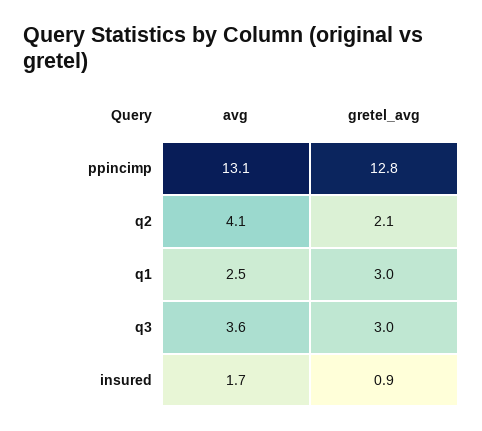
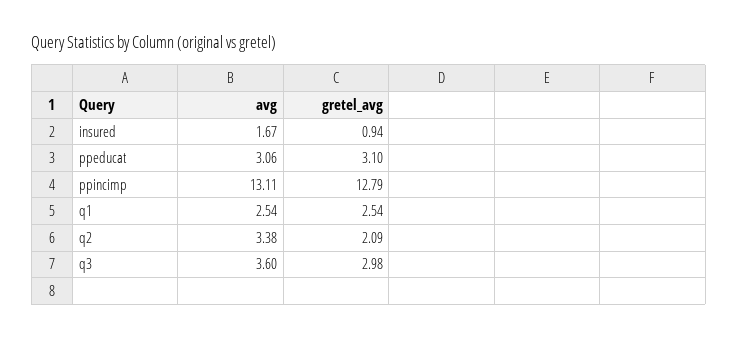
avg, q2: 4.1 -> 3.38
gretel_avg, q1: 3 -> 2.54
avg, ppeducat: none -> 3.06
gretel_avg, ppeducat: none -> 3.1

